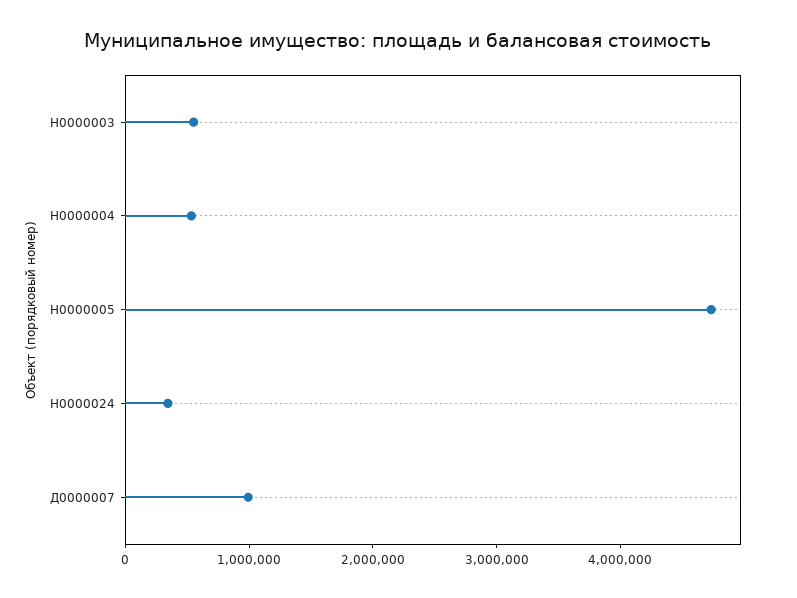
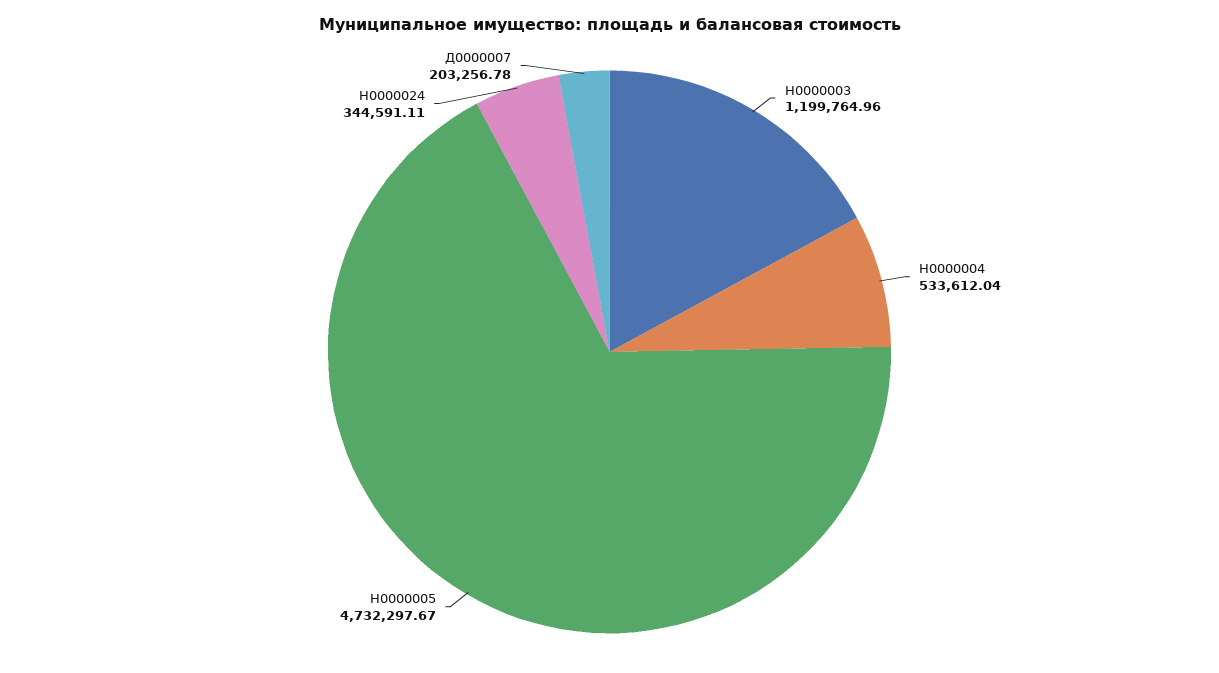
Н0000003: 600000 -> 1199764.96
Д0000007: 1000000 -> 203256.78

